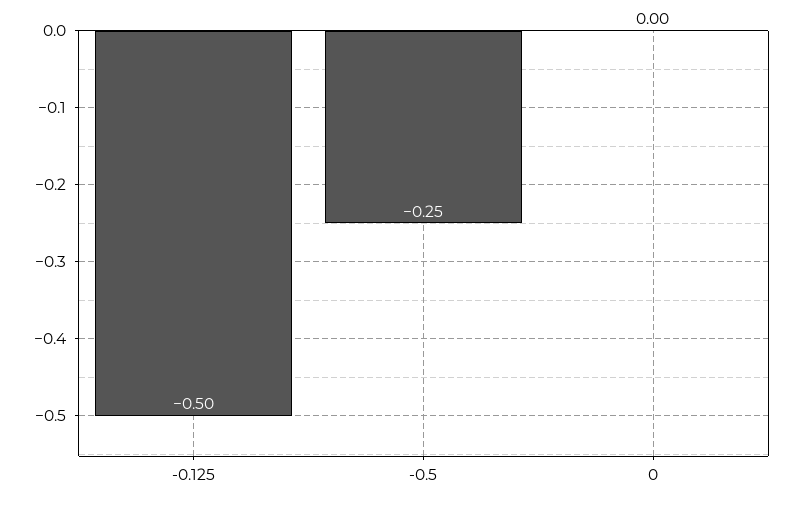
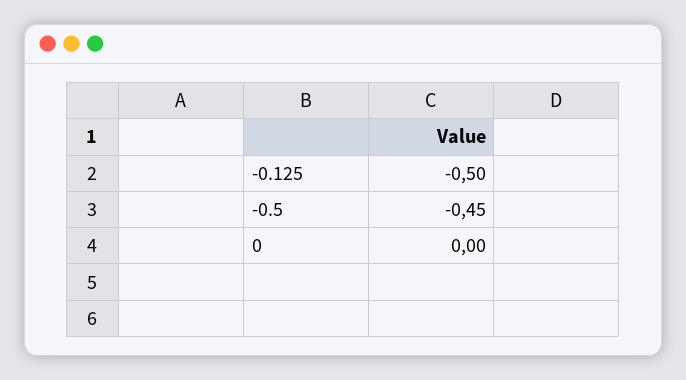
-0.5: -0.25 -> -0.45

